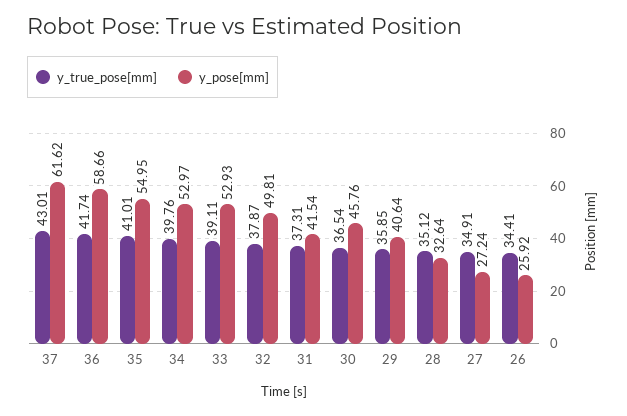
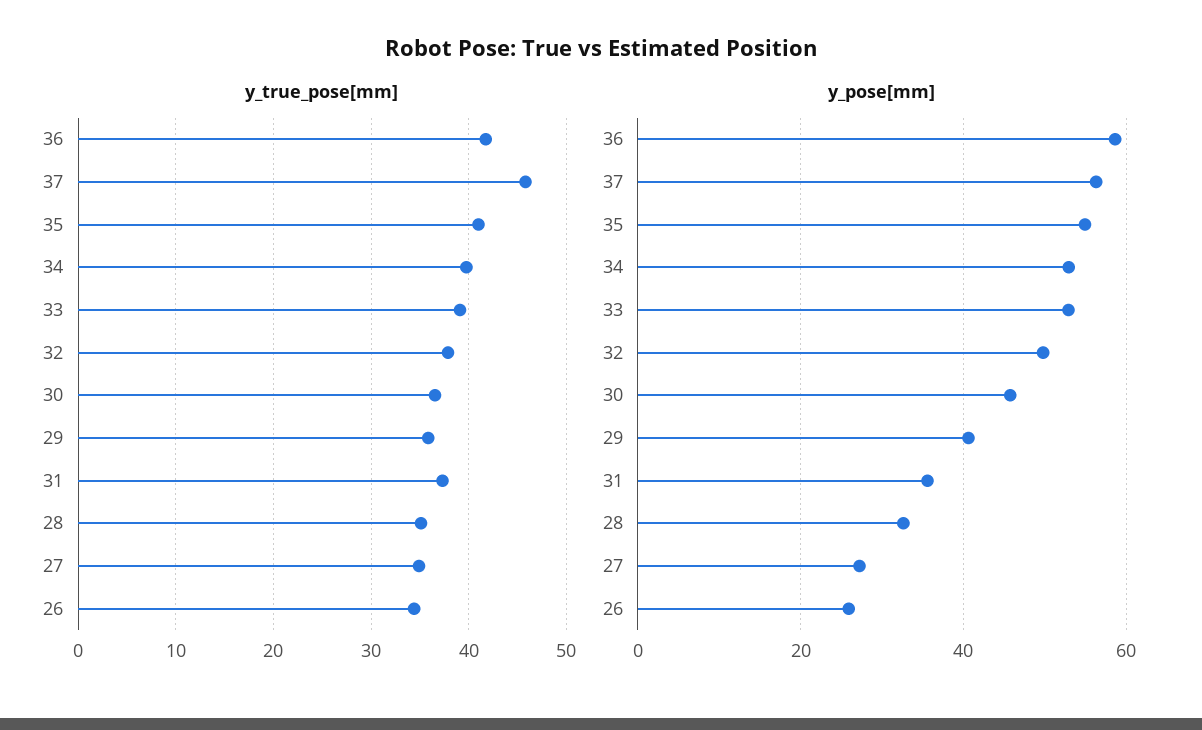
y_true_pose[mm], 37: 43.01 -> 46
y_pose[mm], 37: 61.62 -> 56
y_pose[mm], 31: 41.54 -> 36

